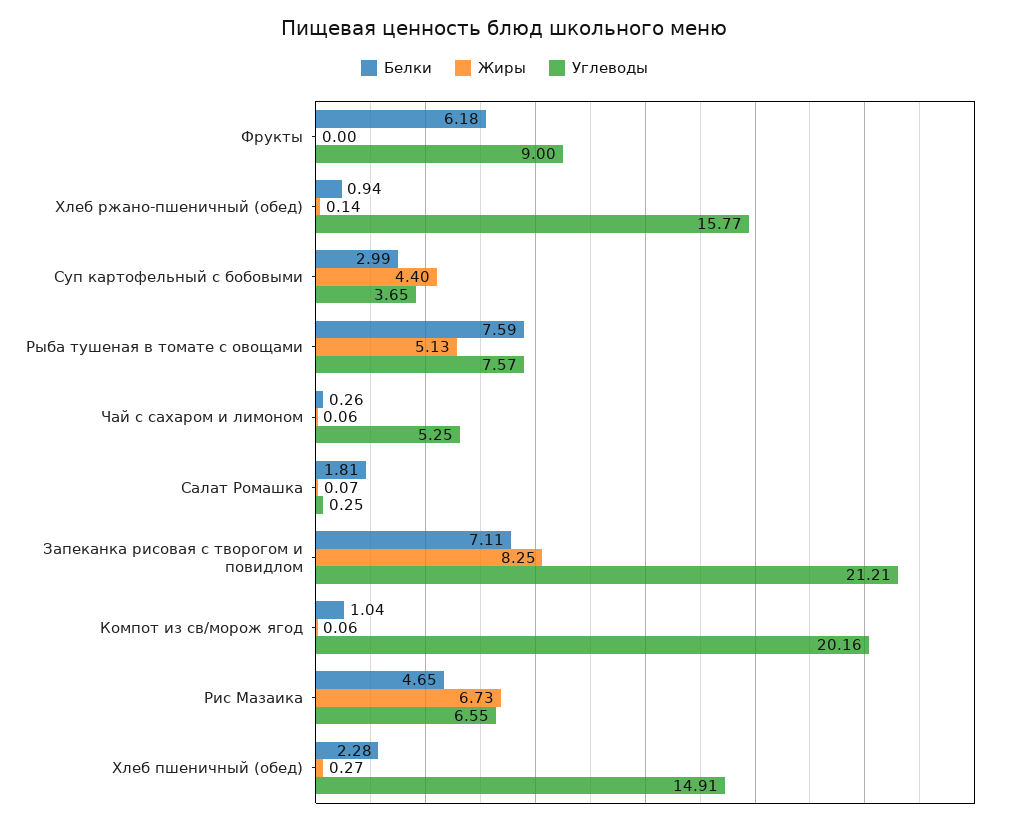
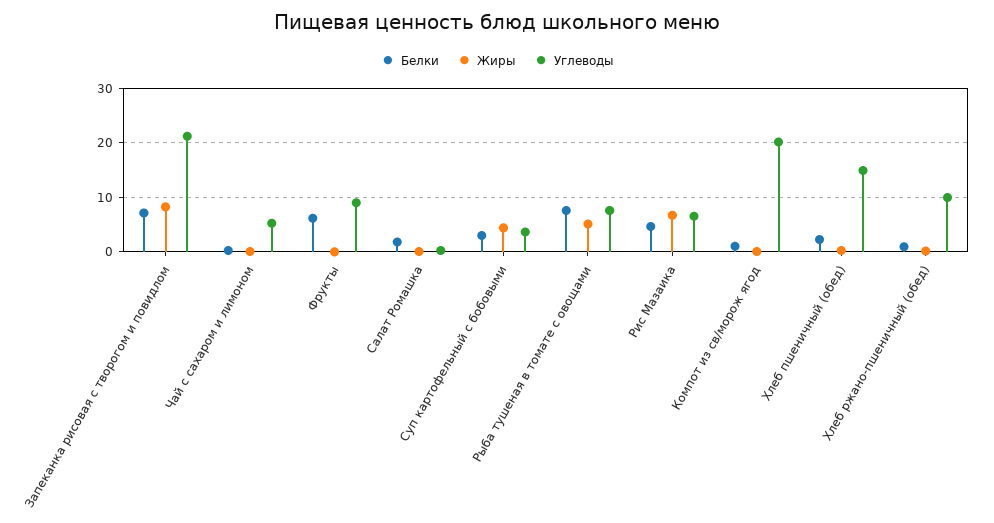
Углеводы, Хлеб ржано-пшеничный (обед): 15.77 -> 10

